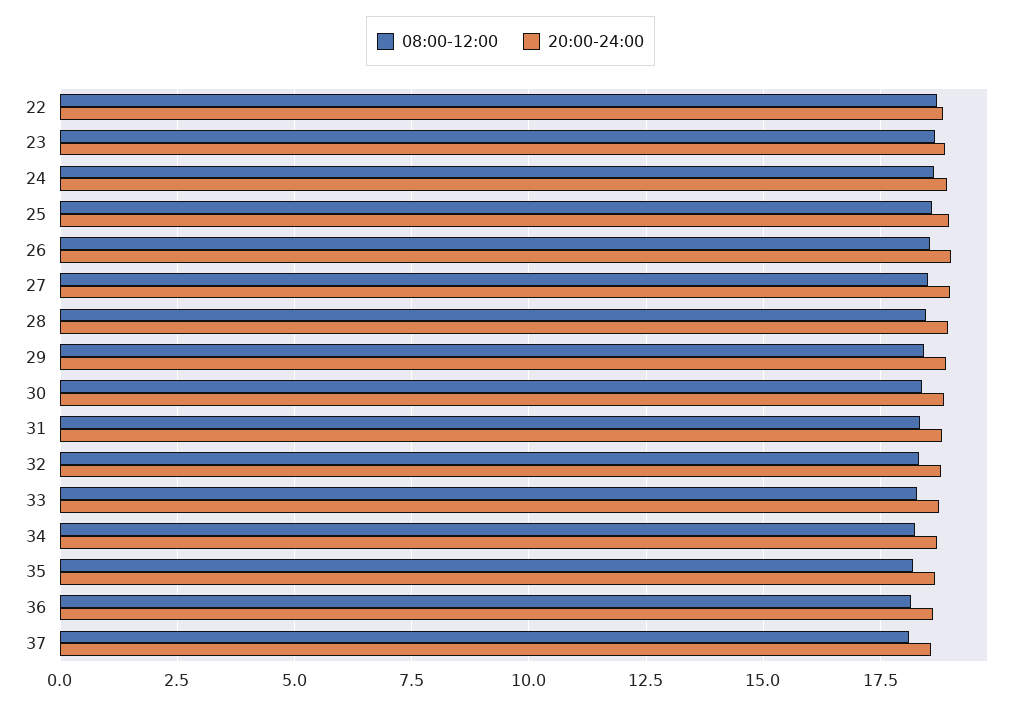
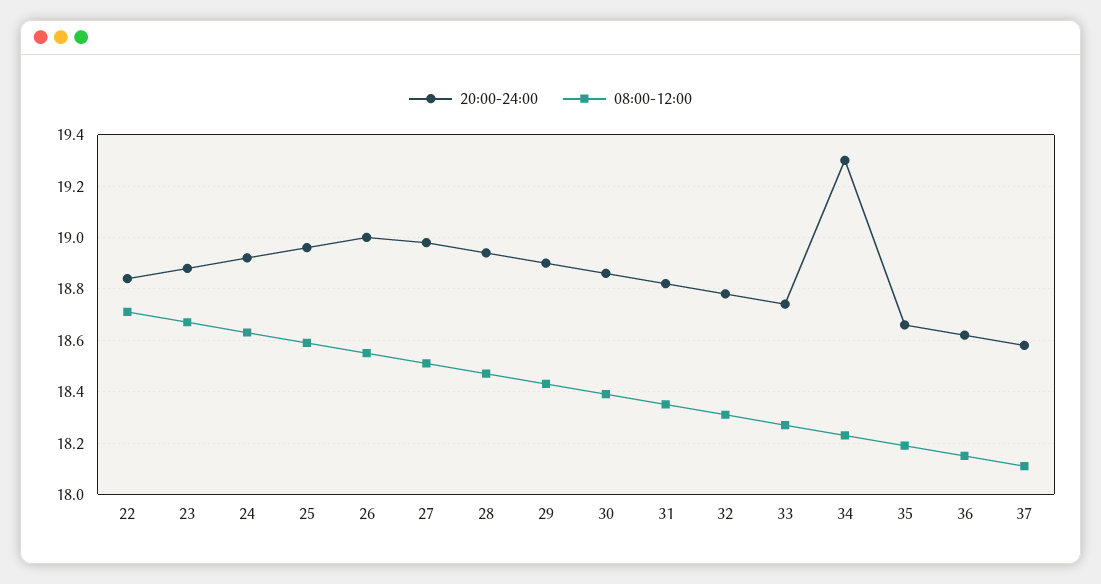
20:00-24:00, 34: 18.75 -> 19.3

